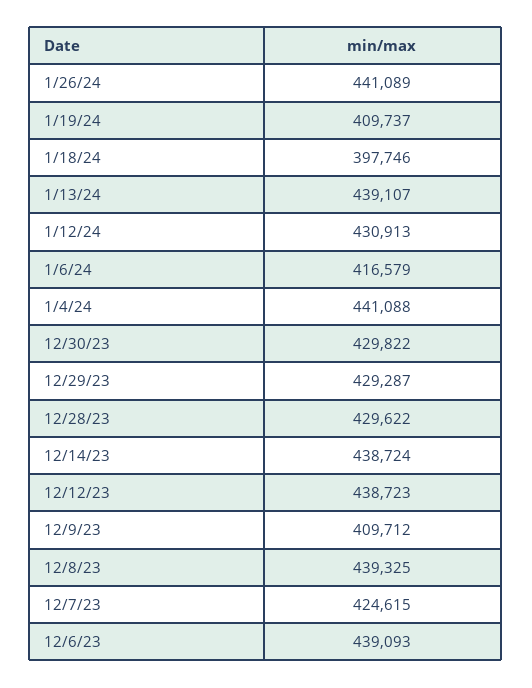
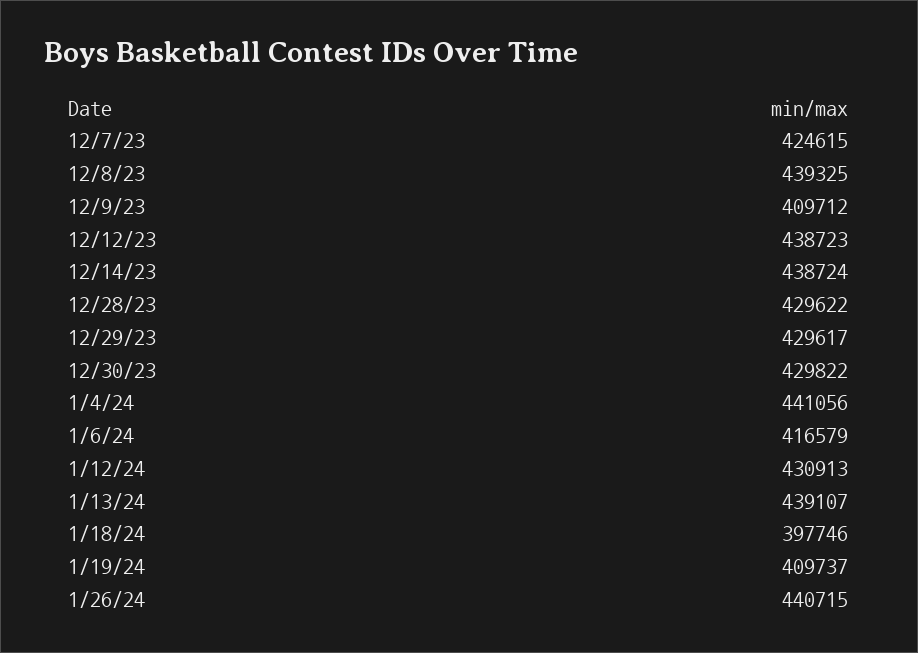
1/26/24: 441089 -> 440715
1/4/24: 441088 -> 441056
12/29/23: 429287 -> 429617
12/6/23: 439093 -> none

